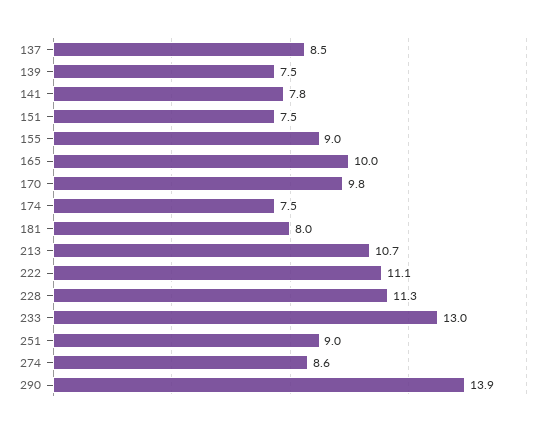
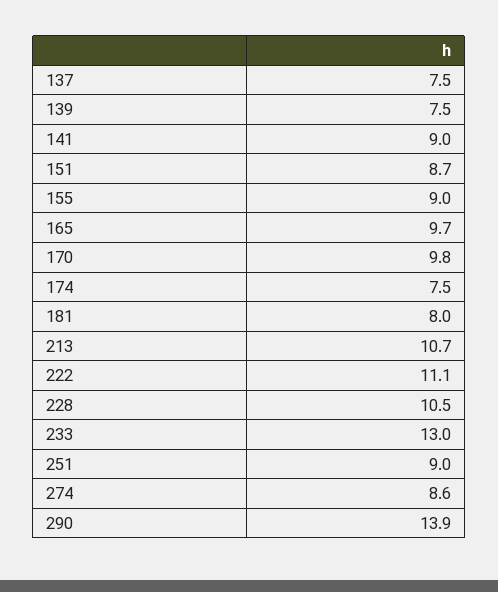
137: 8.5 -> 7.5
141: 7.8 -> 9
151: 7.5 -> 8.7
165: 10 -> 9.7
228: 11.3 -> 10.5

